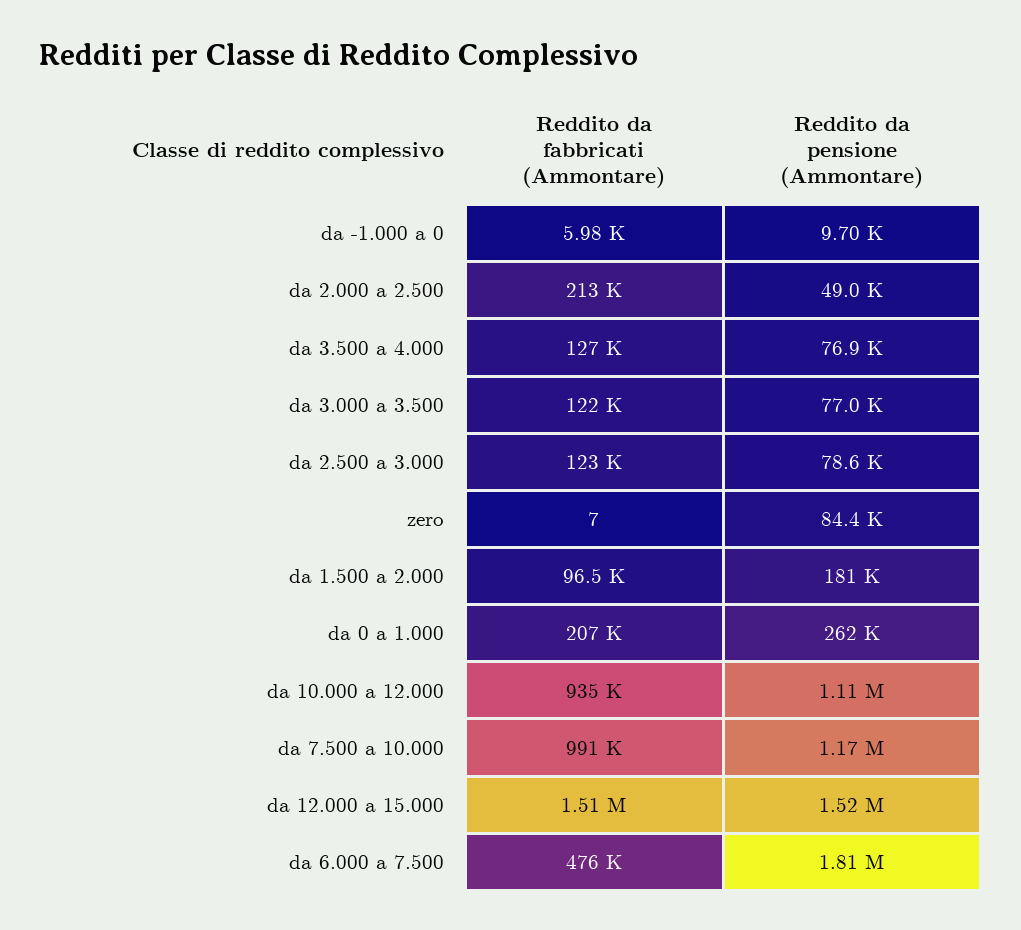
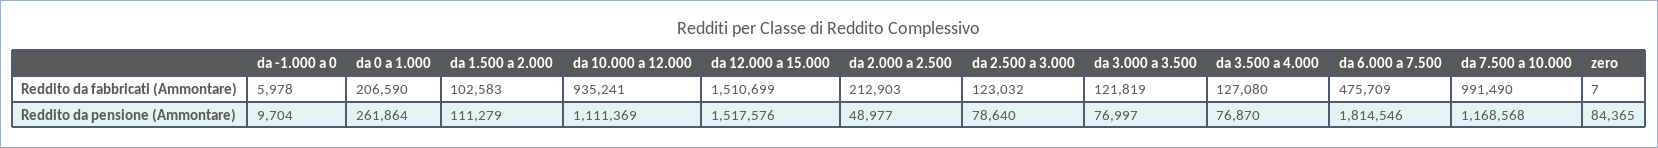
Reddito da fabbricati (Ammontare), da 1.500 a 2.000: 96500 -> 102583
Reddito da pensione (Ammontare), da 1.500 a 2.000: 181000 -> 111279

